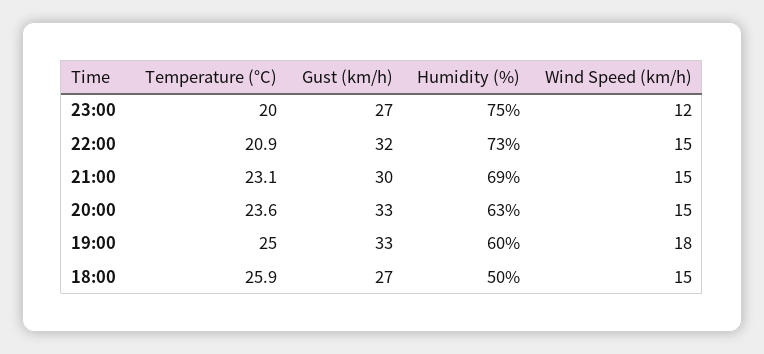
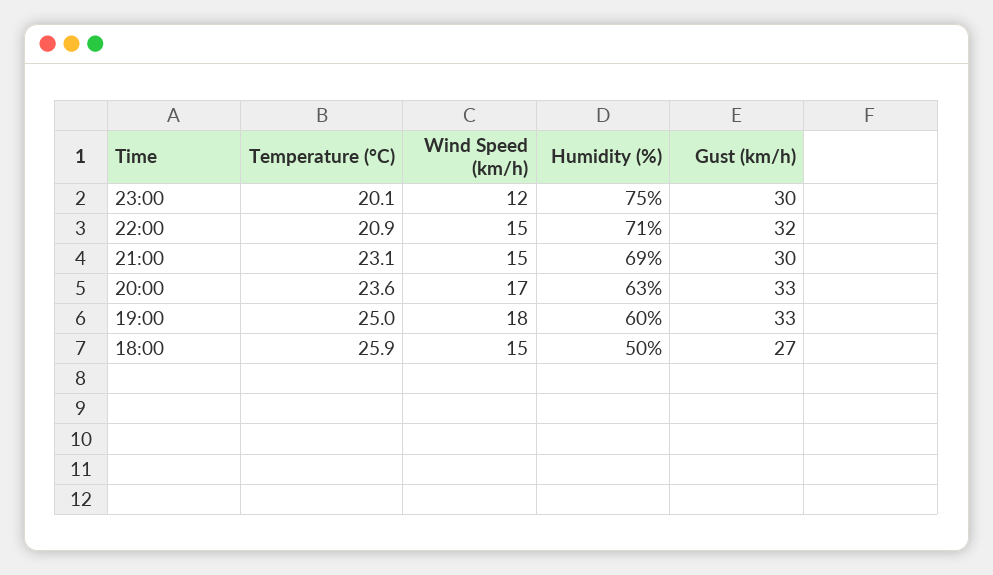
Temperature (°C), 23:00: 20 -> 20.1
Gust (km/h), 23:00: 27 -> 30
Humidity (%), 22:00: 73 -> 71
Wind Speed (km/h), 20:00: 15 -> 17

